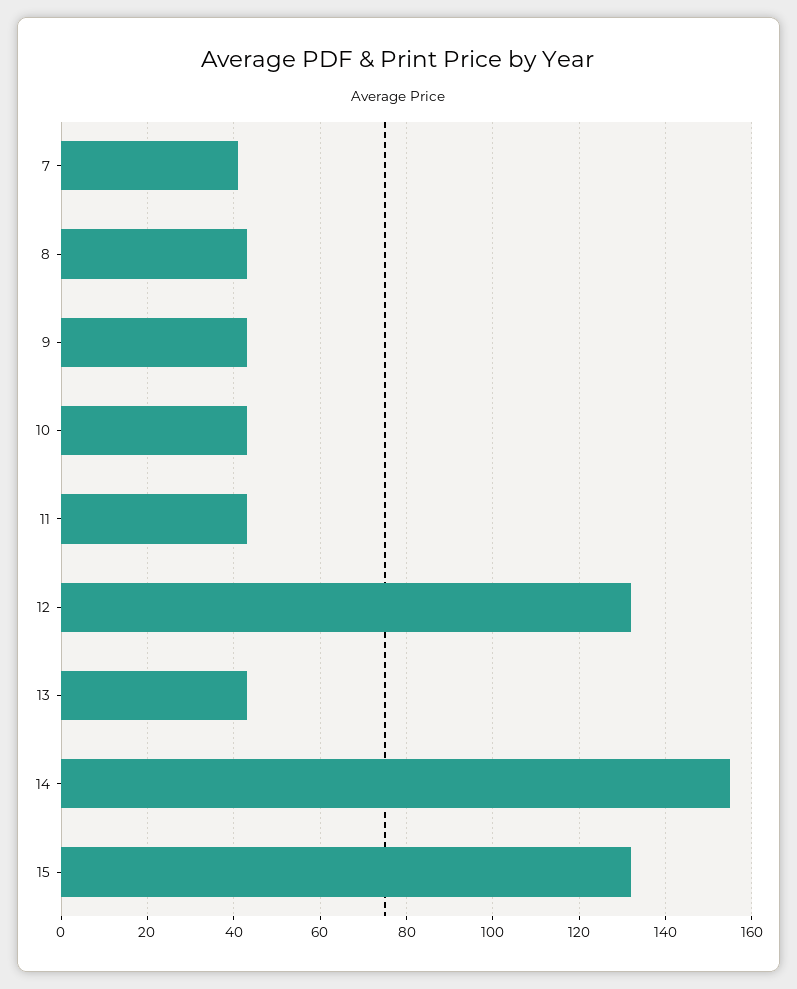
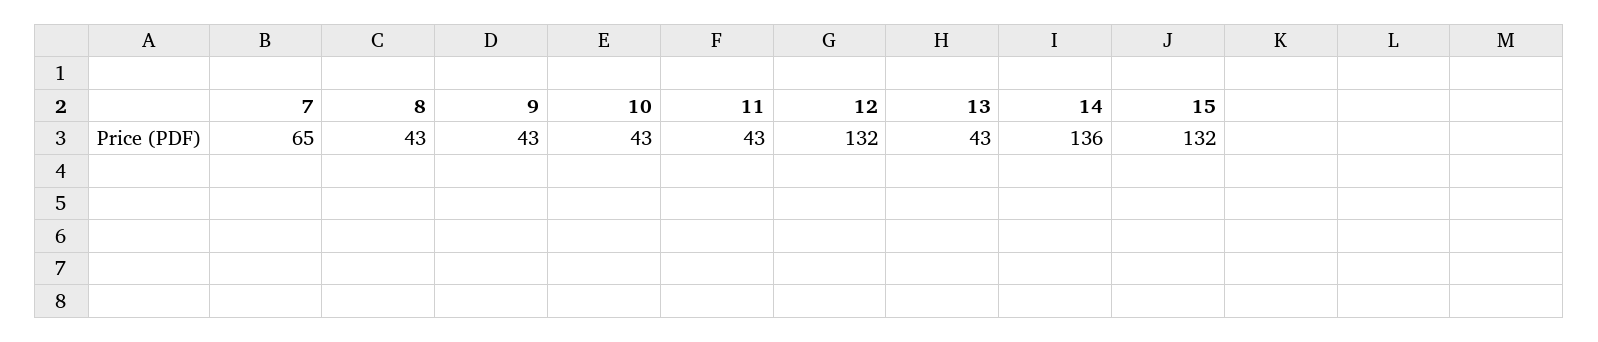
7: 40 -> 65
14: 155 -> 136

